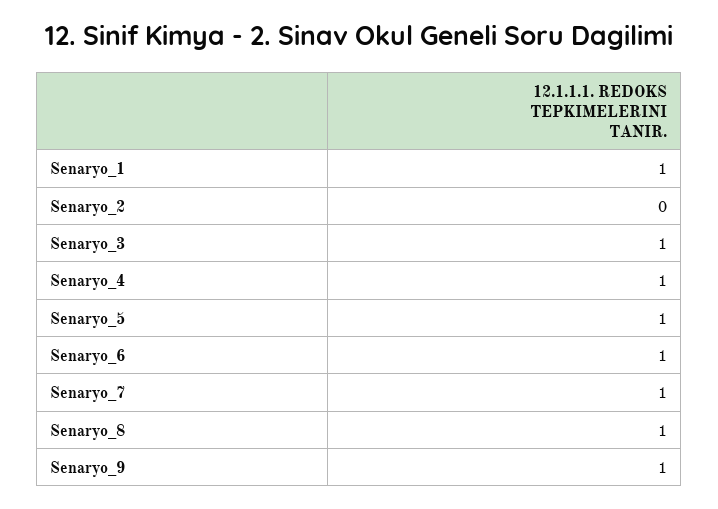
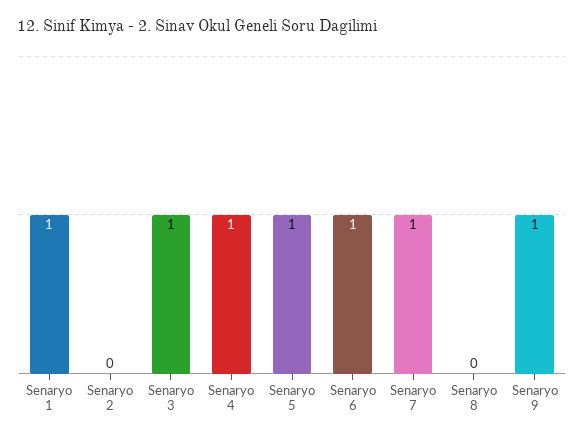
Senaryo_8: 1 -> 0

